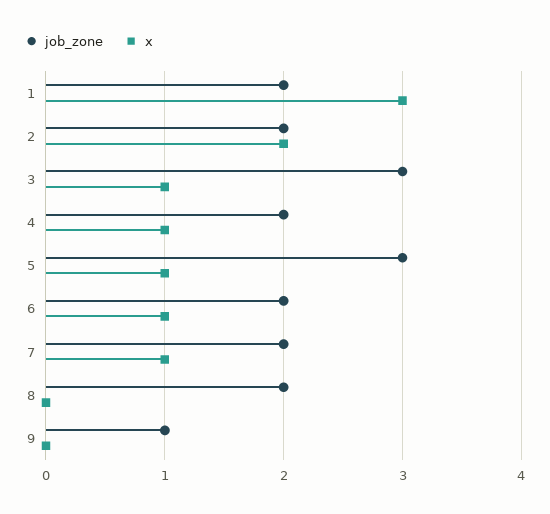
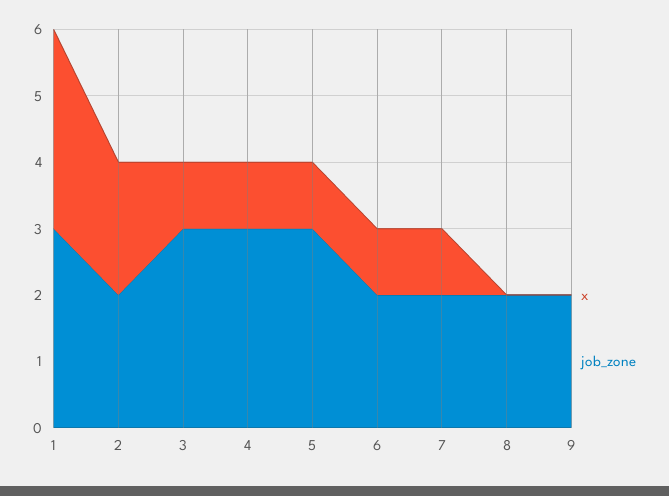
job_zone, 1: 2 -> 3
job_zone, 4: 2 -> 3
job_zone, 9: 1 -> 2

